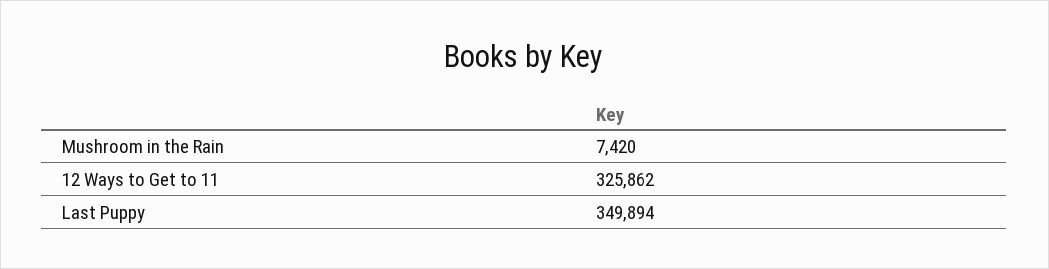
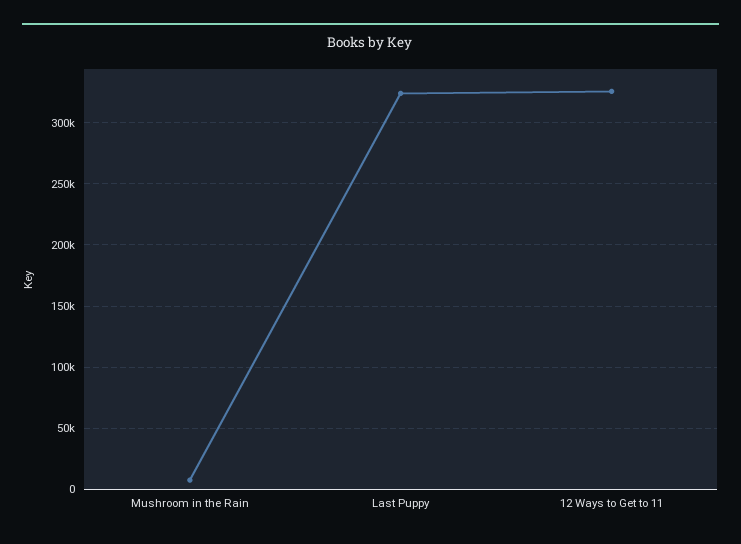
Last Puppy: 349894 -> 325000

